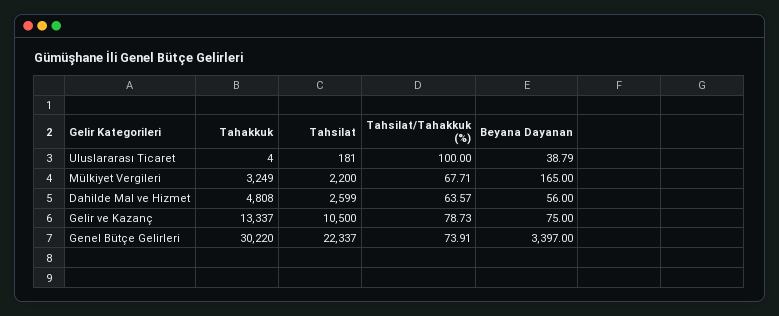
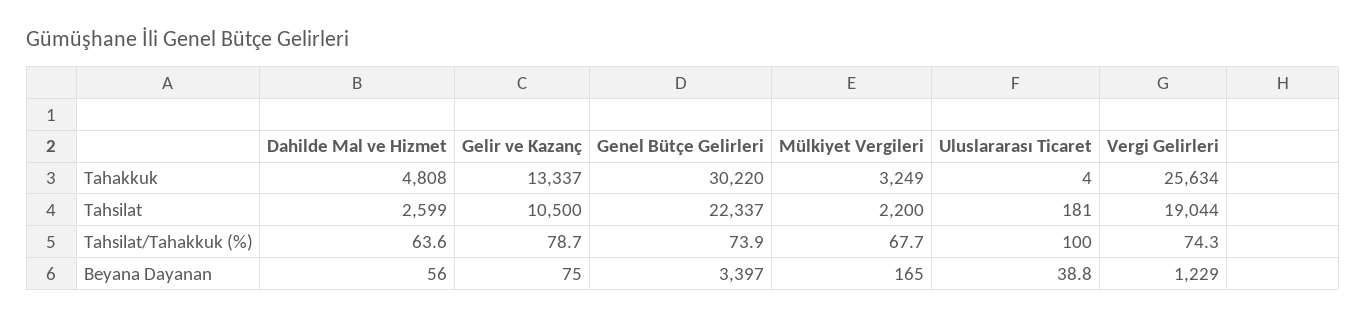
Tahakkuk, Vergi Gelirleri: none -> 25634
Tahsilat, Vergi Gelirleri: none -> 19044
Tahsilat/Tahakkuk (%), Vergi Gelirleri: none -> 74.3
Beyana Dayanan, Vergi Gelirleri: none -> 1229

